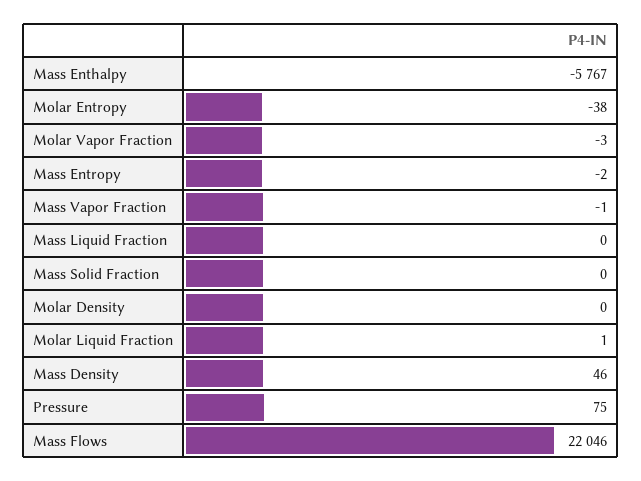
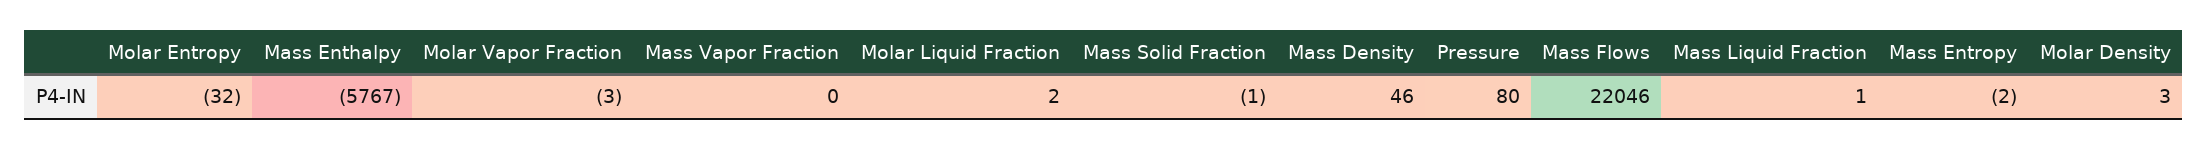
Molar Entropy: -38 -> -32
Mass Vapor Fraction: -1 -> 0
Mass Liquid Fraction: 0 -> 1
Mass Solid Fraction: 0 -> -1
Molar Density: 0 -> 3
Molar Liquid Fraction: 1 -> 2
Pressure: 75 -> 80

